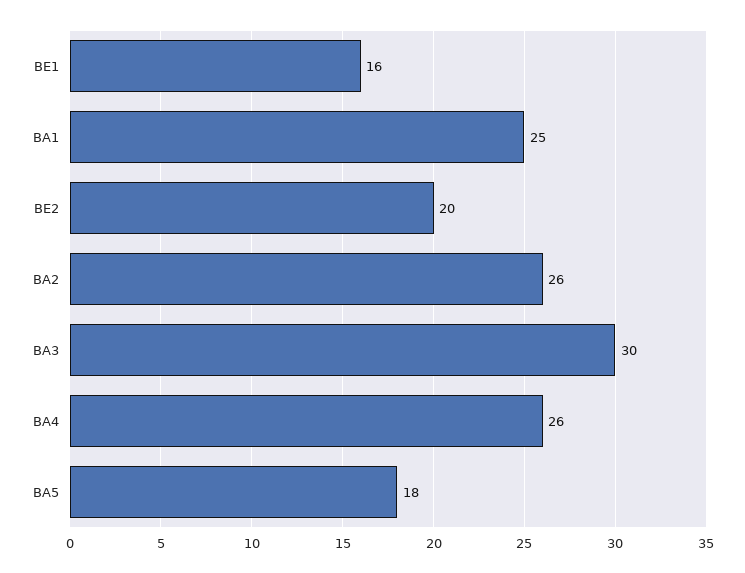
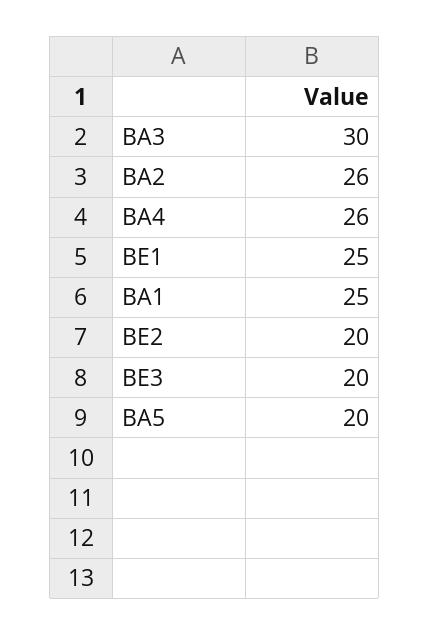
BE1: 16 -> 25
BA5: 18 -> 20
BE3: none -> 20

